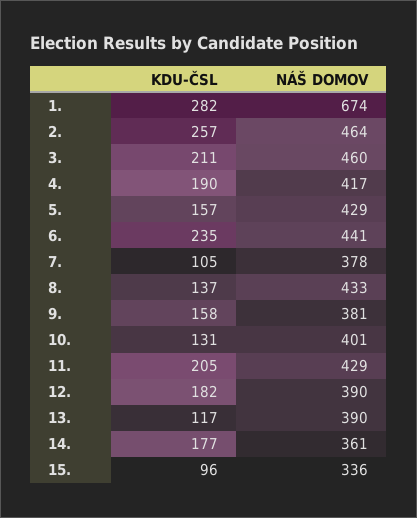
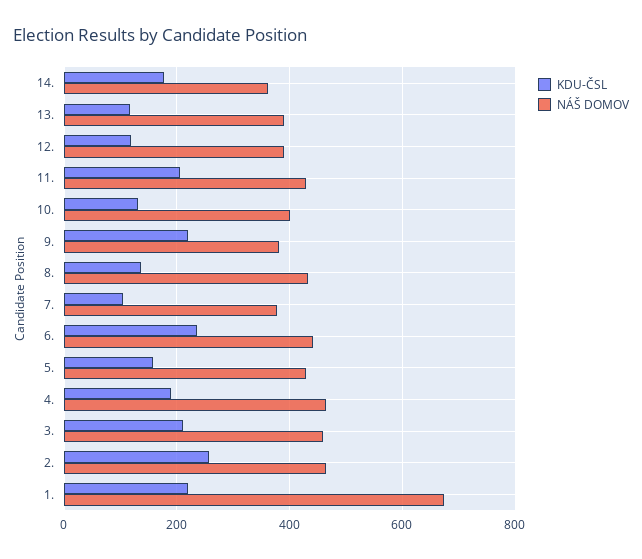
KDU-ČSL, 1.: 282 -> 220
NÁŠ DOMOV, 4.: 417 -> 460
KDU-ČSL, 9.: 158 -> 220
KDU-ČSL, 12.: 182 -> 120
KDU-ČSL, 15.: 96 -> none
NÁŠ DOMOV, 15.: 336 -> none

